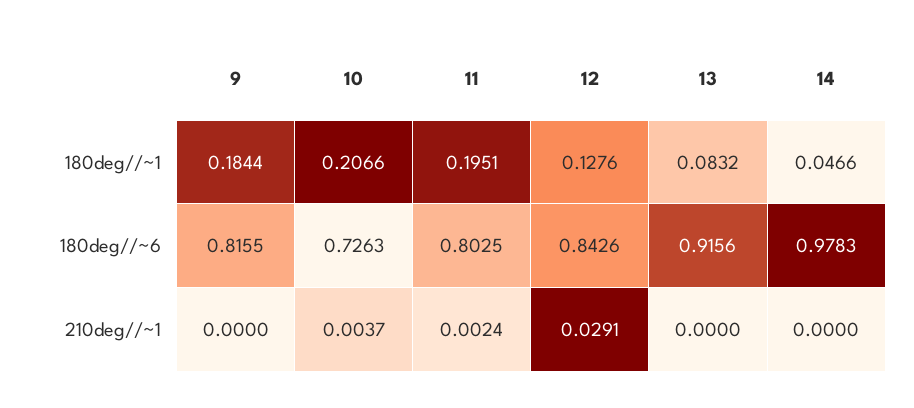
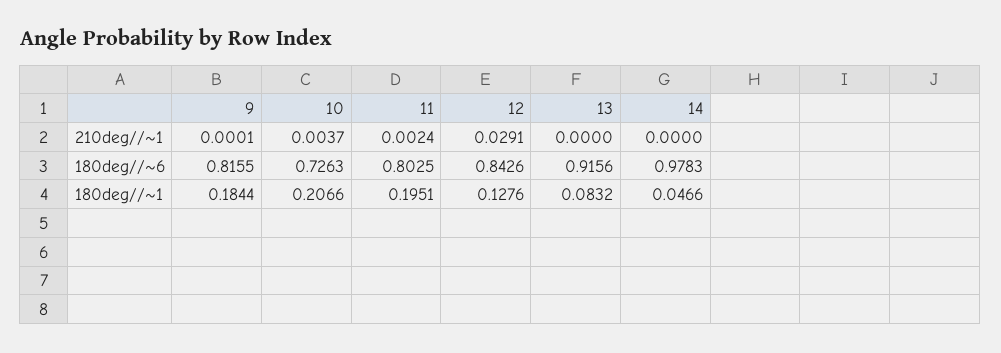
9, 210deg//~1: 0 -> 0.0001

